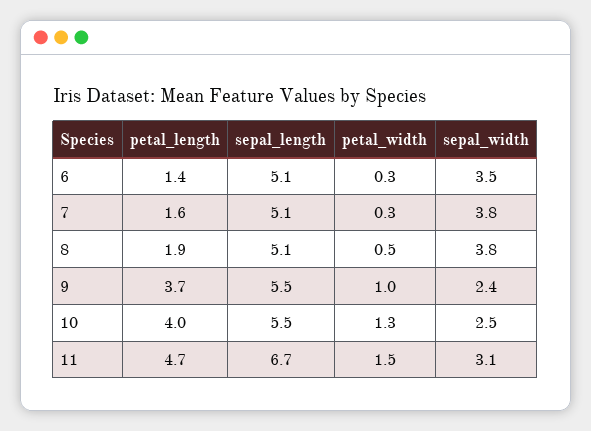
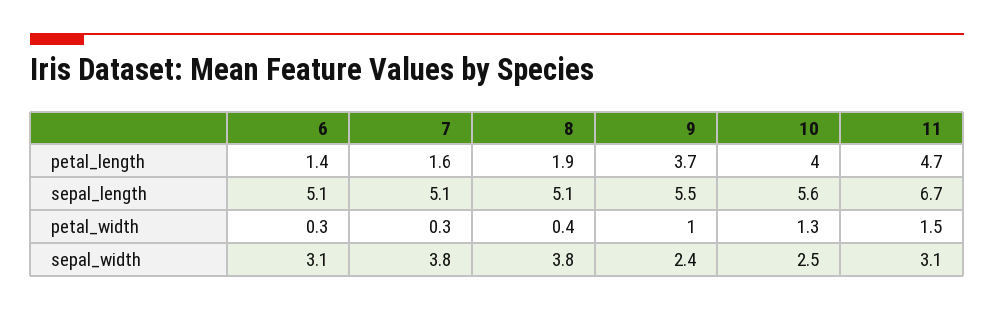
sepal_width, 6: 3.5 -> 3.1
petal_width, 8: 0.5 -> 0.4
sepal_length, 10: 5.5 -> 5.6

